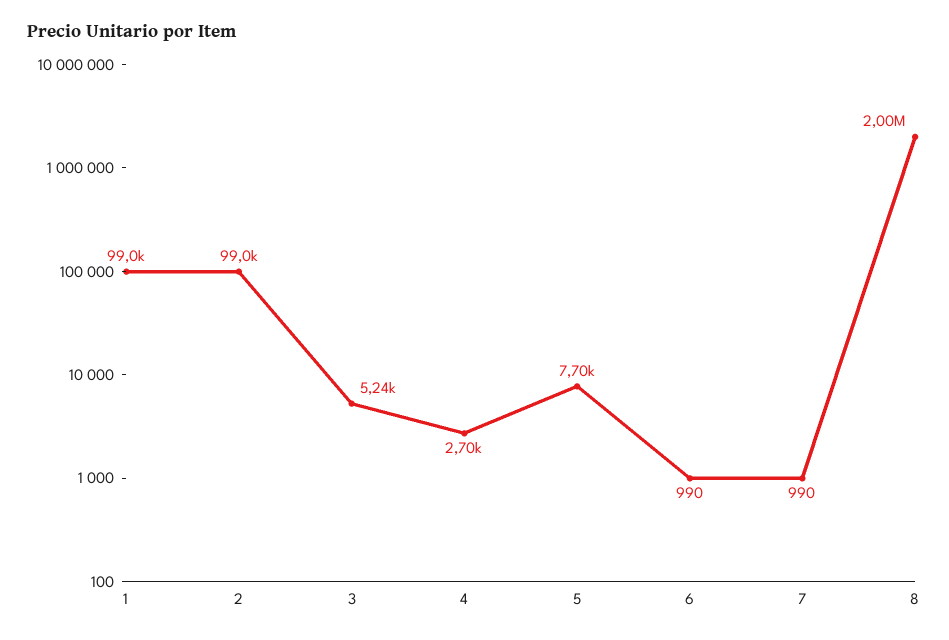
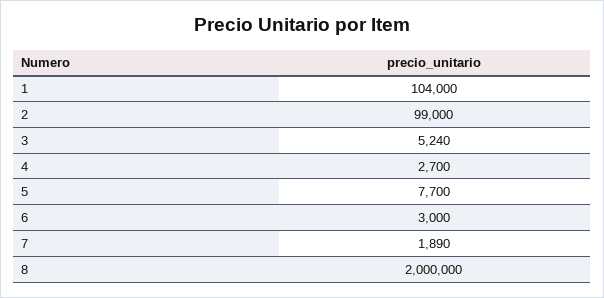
1: 99000 -> 104000
6: 990 -> 3000
7: 990 -> 1890

